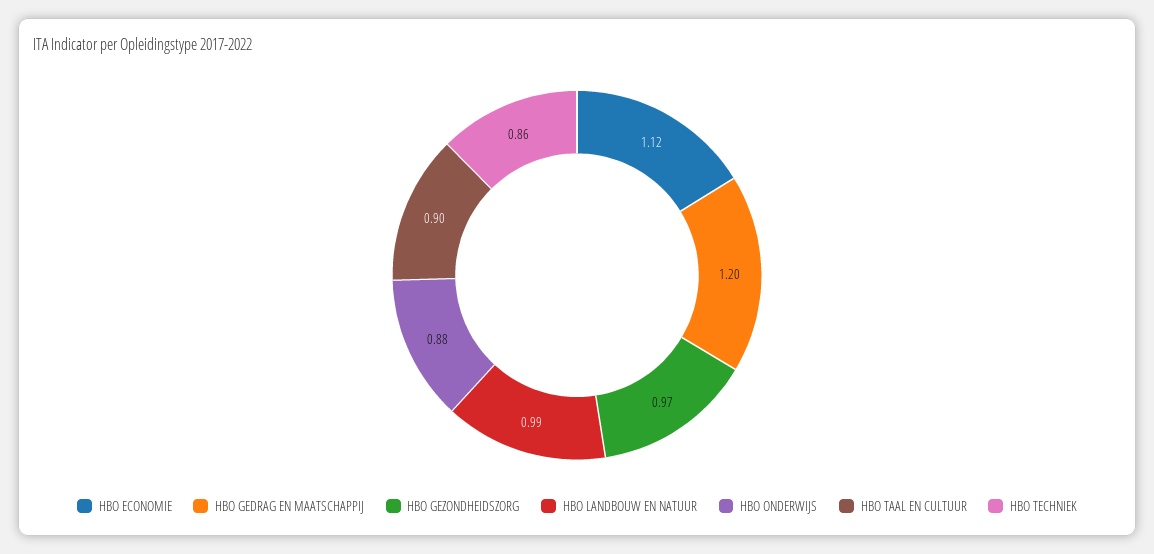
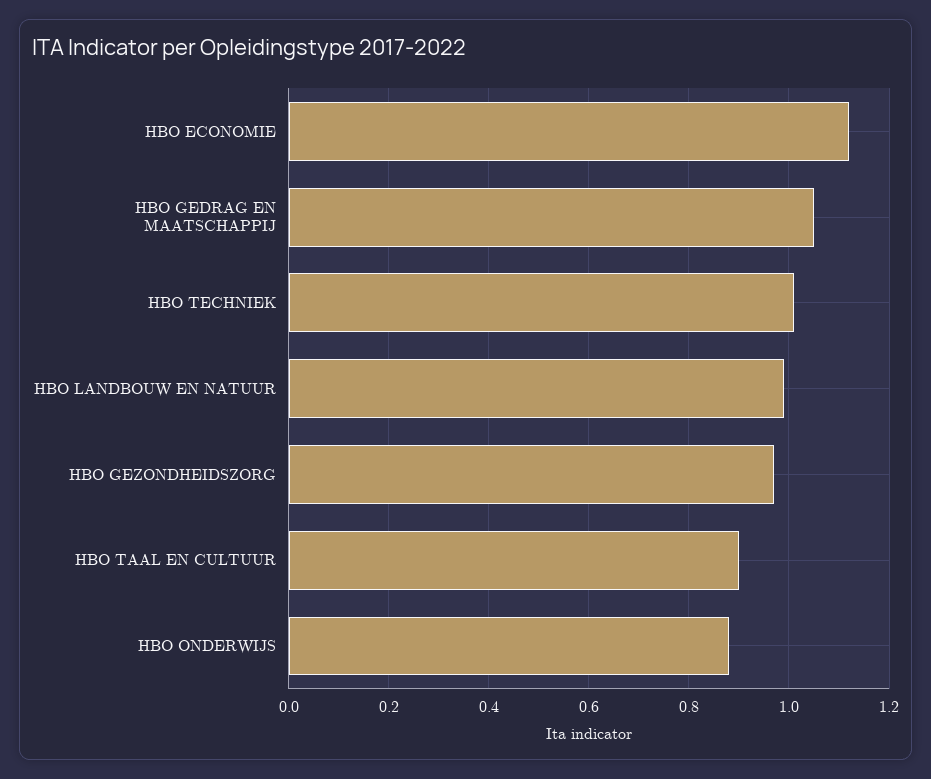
HBO GEDRAG EN MAATSCHAPPIJ: 1.2 -> 1.05
HBO TECHNIEK: 0.86 -> 1

